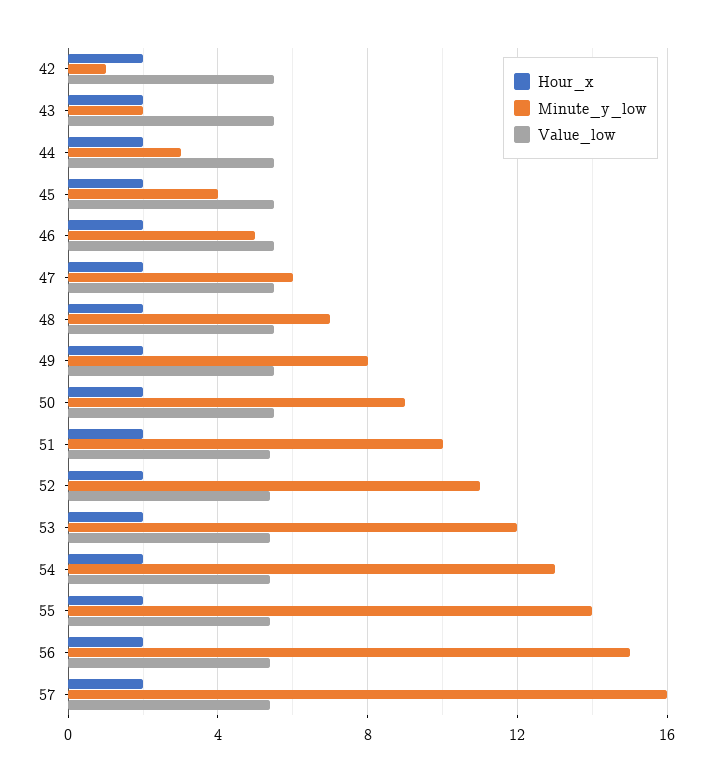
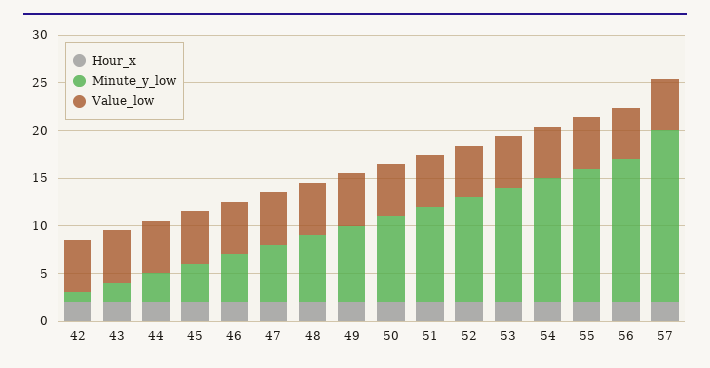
Minute_y_low, 57: 16 -> 18

